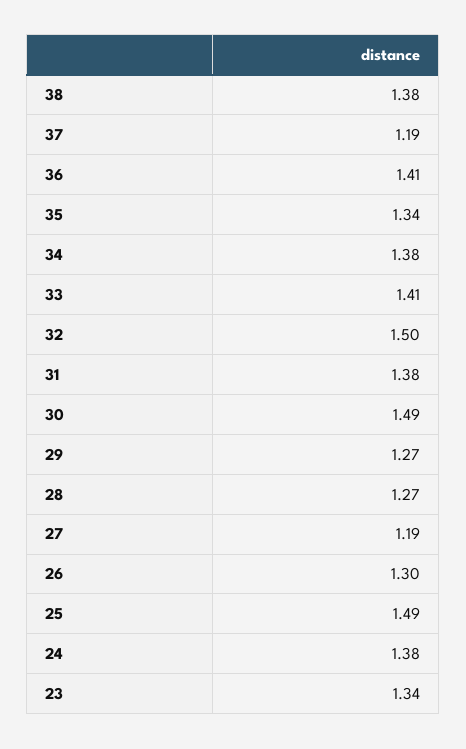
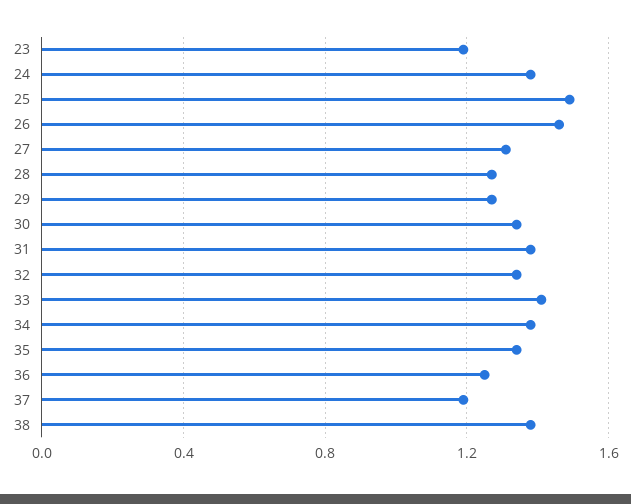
36: 1.41 -> 1.25
32: 1.5 -> 1.35
30: 1.49 -> 1.35
27: 1.19 -> 1.3
26: 1.3 -> 1.45
23: 1.34 -> 1.2

